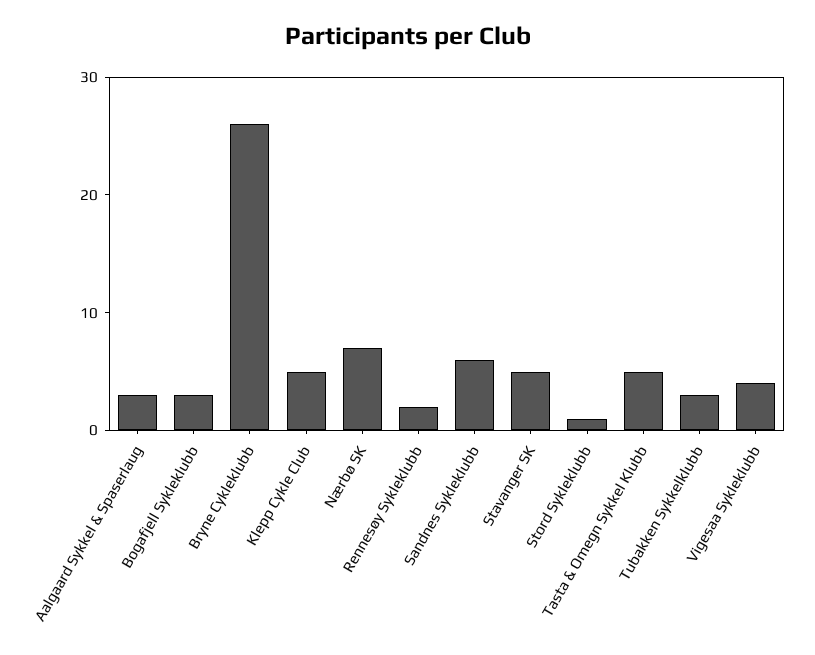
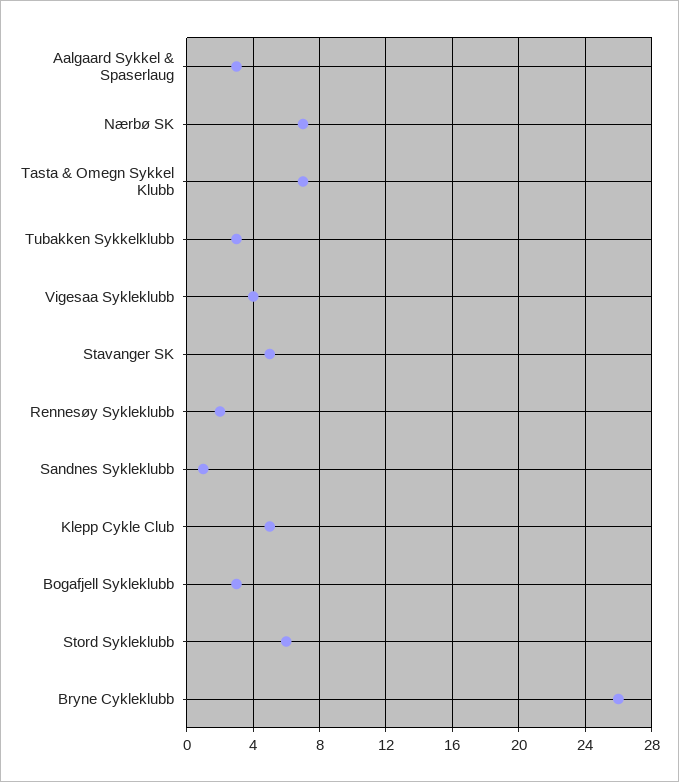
Sandnes Sykleklubb: 6 -> 1
Stord Sykleklubb: 1 -> 6
Tasta & Omegn Sykkel Klubb: 5 -> 7

